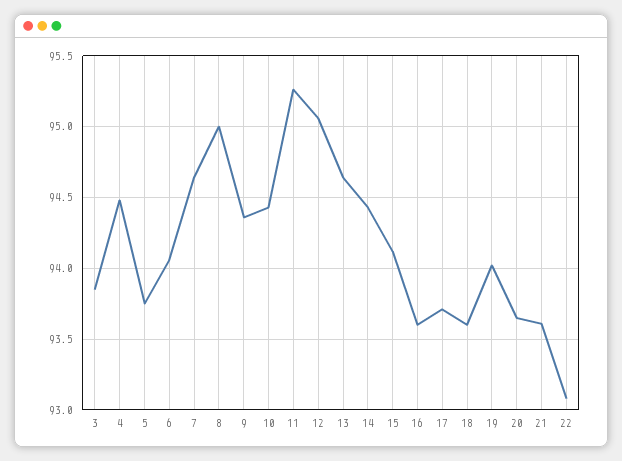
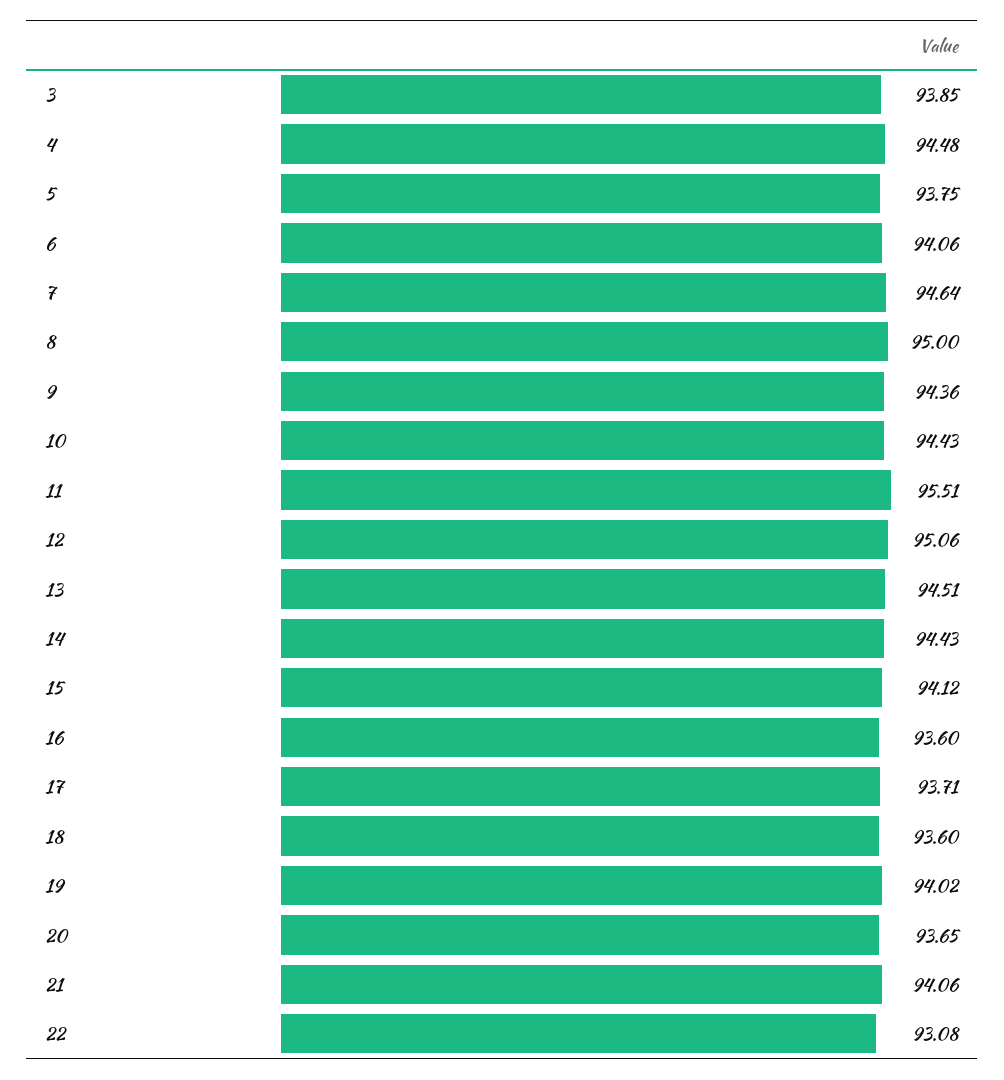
11: 95.25 -> 95.51
13: 94.65 -> 94.51
21: 93.6 -> 94.06

